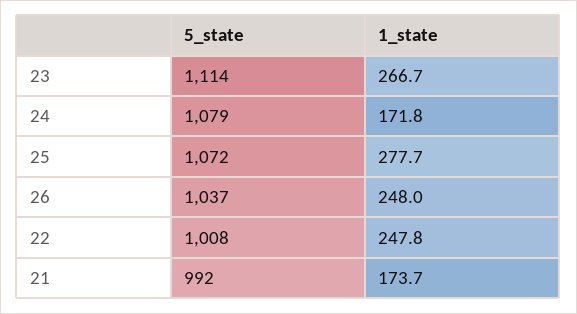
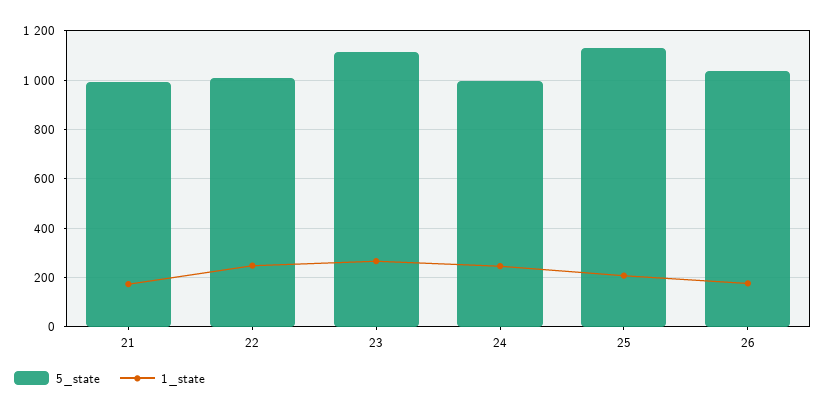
5_state, 24: 1079 -> 1000
1_state, 24: 171.8 -> 250
5_state, 25: 1072 -> 1125
1_state, 25: 277.7 -> 200
1_state, 26: 248 -> 175

